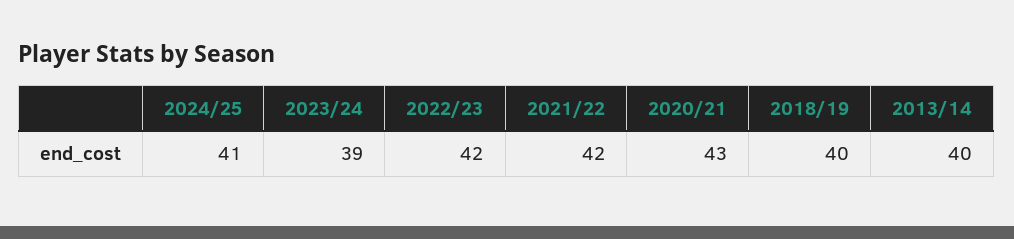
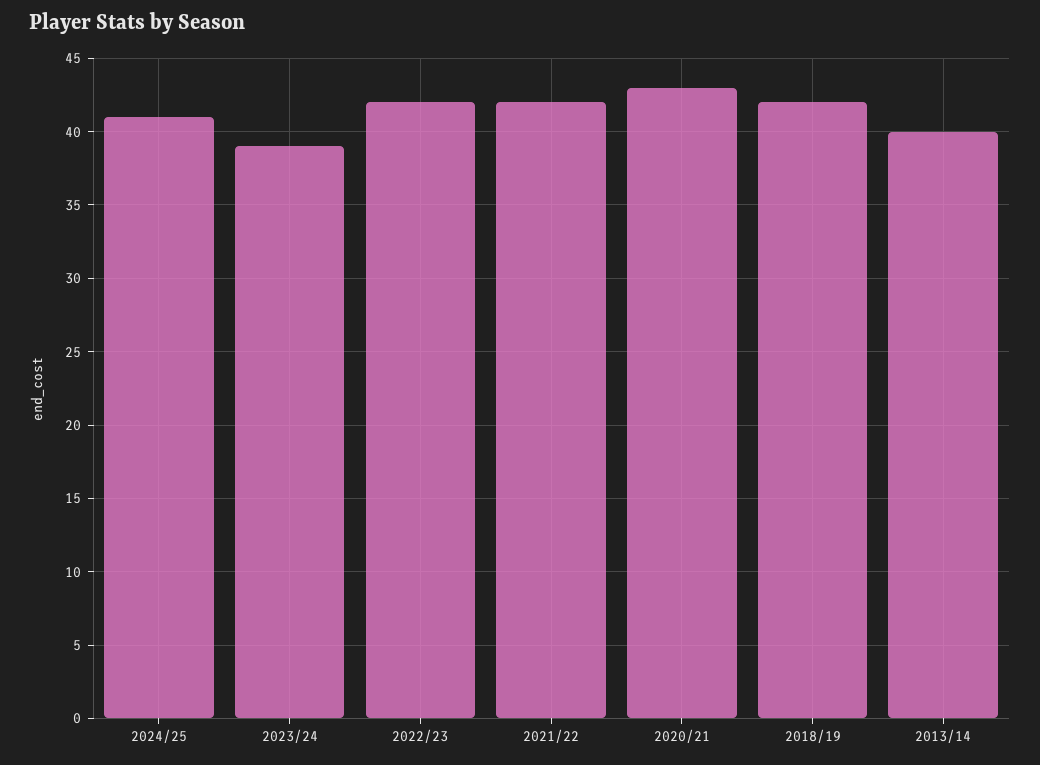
2018/19: 40 -> 42

